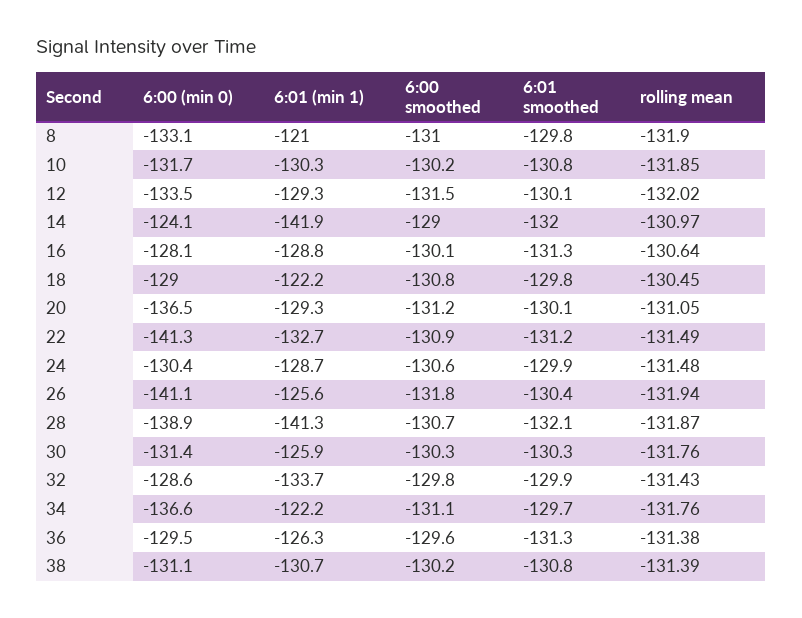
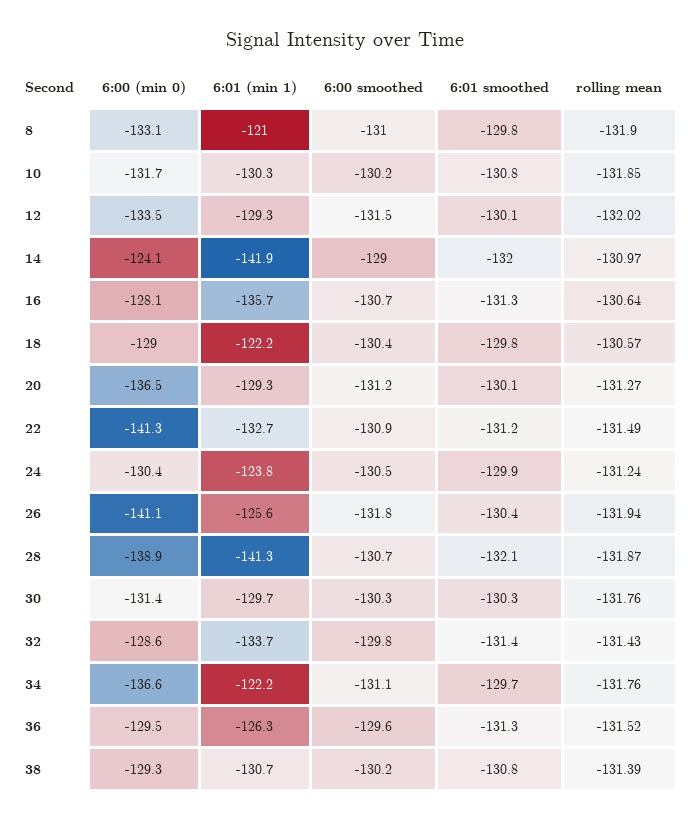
6:01 (min 1), 16: -128.8 -> -135.7
6:00 smoothed, 16: -130.1 -> -130.7
6:00 smoothed, 18: -130.8 -> -130.4
rolling mean, 18: -130.45 -> -130.57
rolling mean, 20: -131.05 -> -131.27
6:01 (min 1), 24: -128.7 -> -123.8
6:00 smoothed, 24: -130.6 -> -130.5
rolling mean, 24: -131.48 -> -131.24
6:01 (min 1), 30: -125.9 -> -129.7
6:01 smoothed, 32: -129.9 -> -131.4
rolling mean, 36: -131.38 -> -131.52
6:00 (min 0), 38: -131.1 -> -129.3

